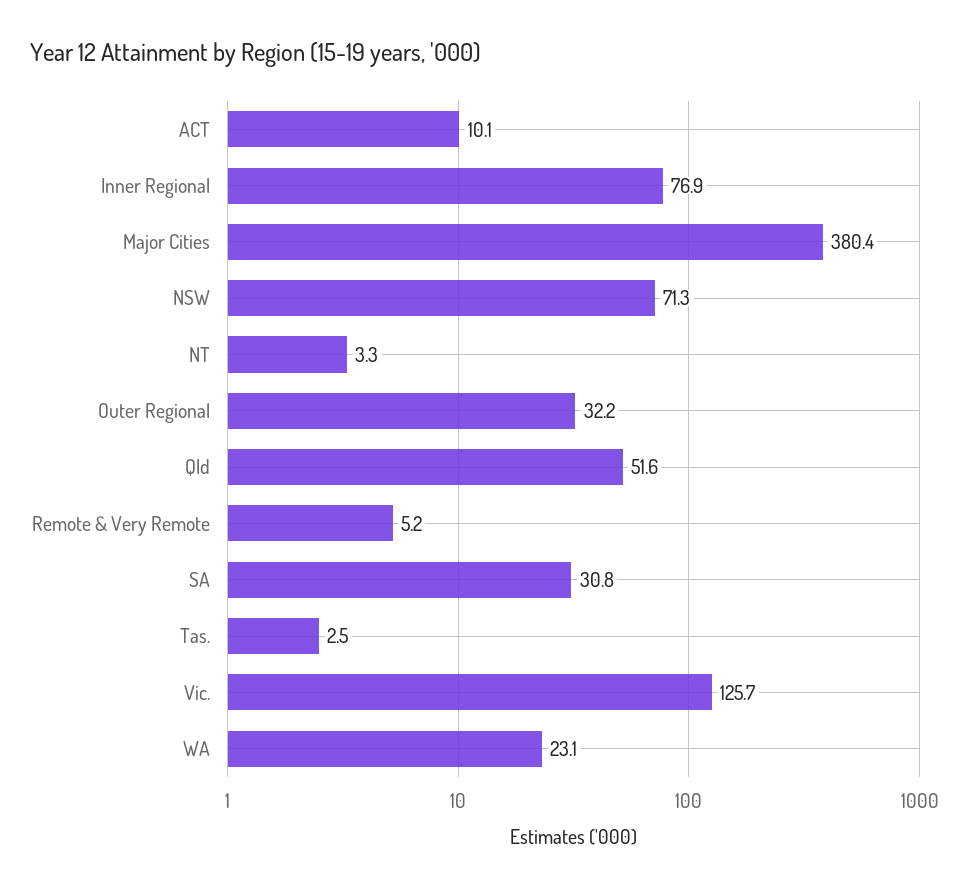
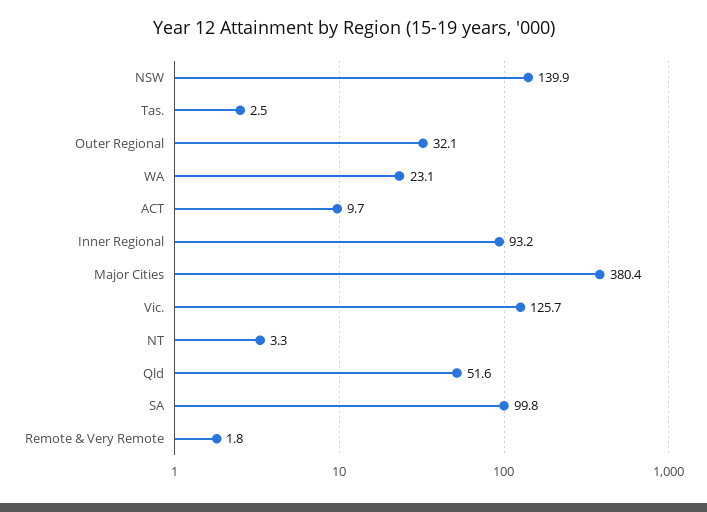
ACT: 10.1 -> 9.7
Inner Regional: 76.9 -> 93.2
NSW: 71.3 -> 139.9
Outer Regional: 32.2 -> 32.1
Remote & Very Remote: 5.2 -> 1.8
SA: 30.8 -> 99.8

